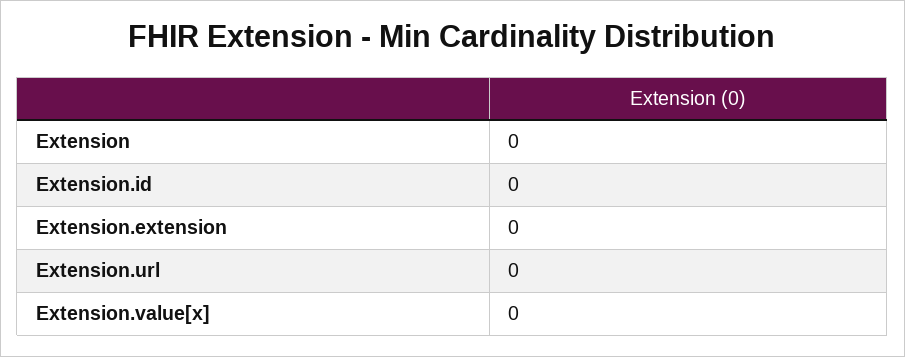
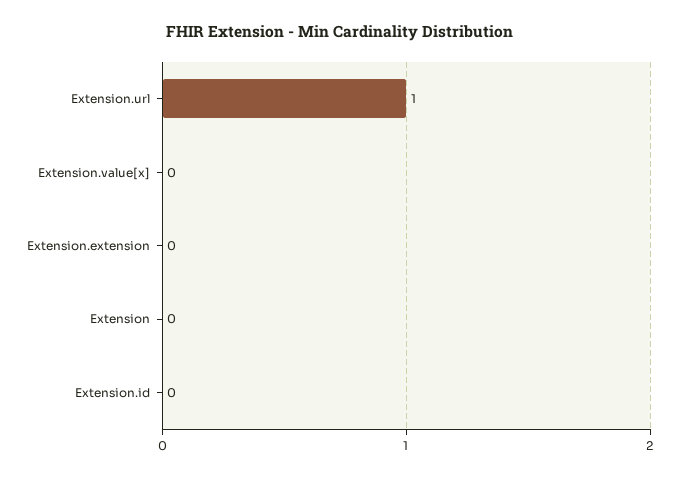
Extension.url: 0 -> 1

